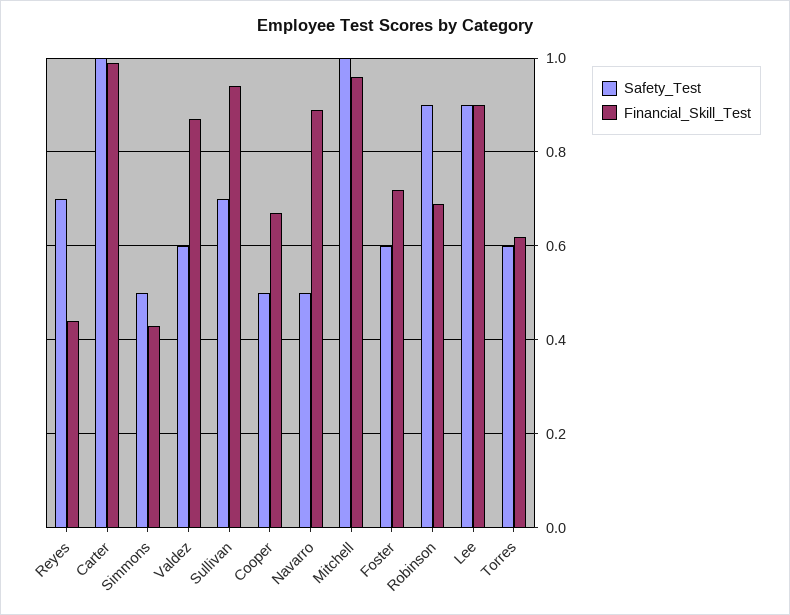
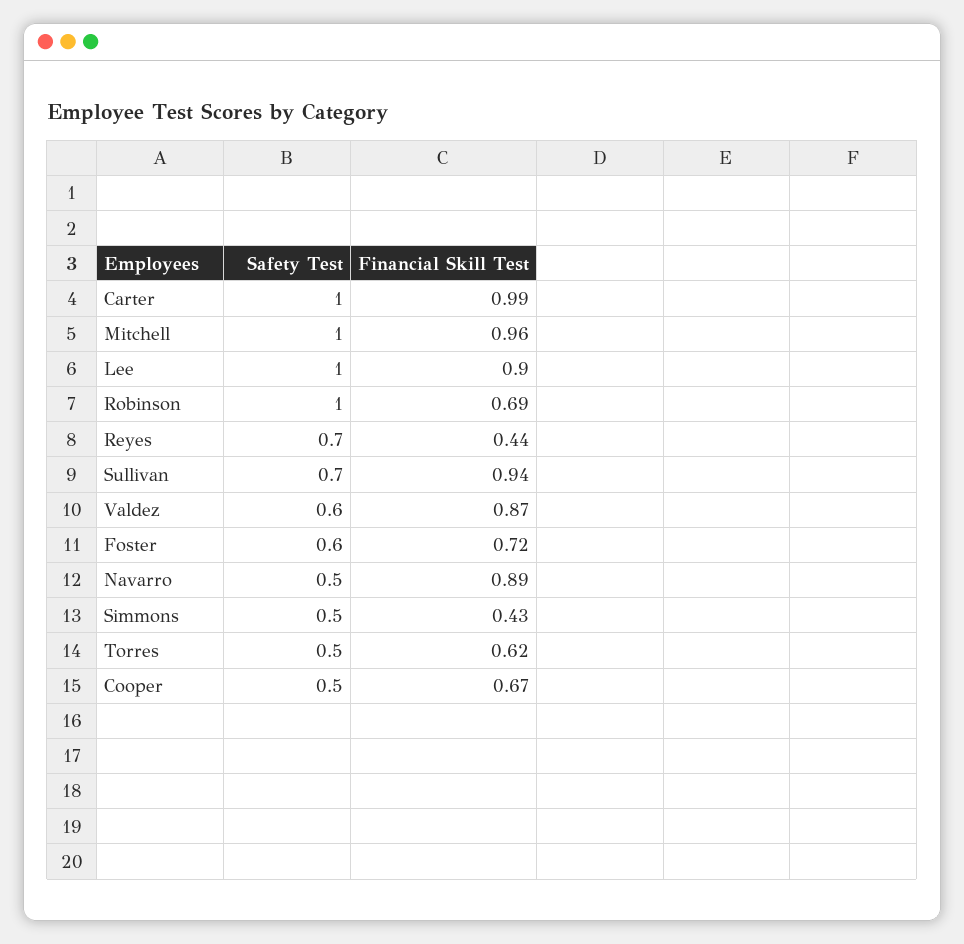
Safety_Test, Robinson: 0.9 -> 1
Safety_Test, Lee: 0.9 -> 1
Safety_Test, Torres: 0.6 -> 0.5

